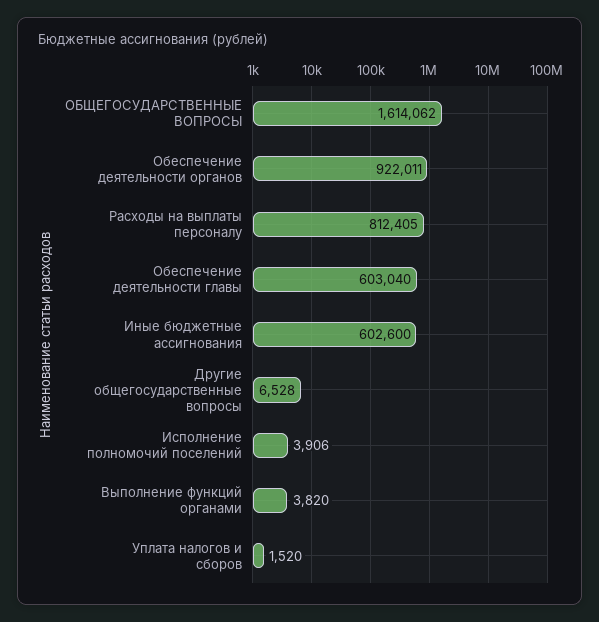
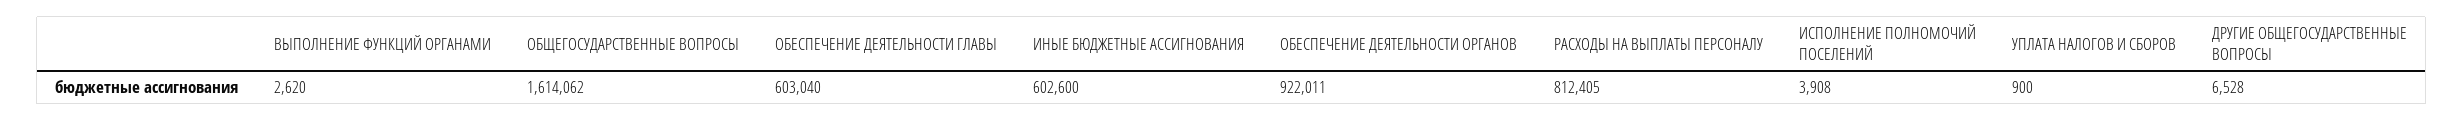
Исполнение полномочий поселений: 3906 -> 3908
Выполнение функций органами: 3820 -> 2620
Уплата налогов и сборов: 1520 -> 900

